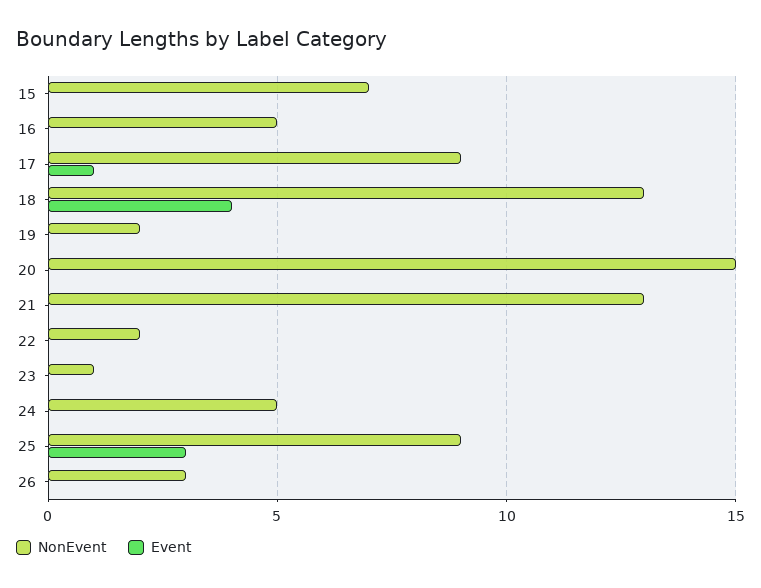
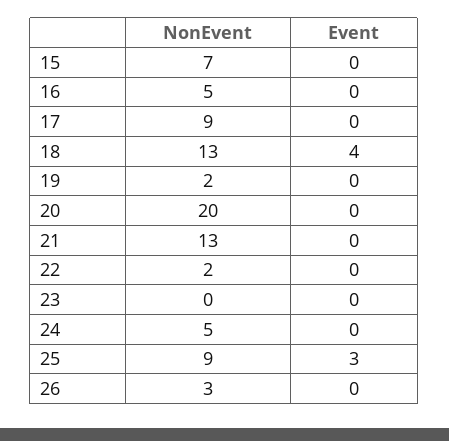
Event, 17: 1 -> 0
NonEvent, 20: 15 -> 20
NonEvent, 23: 1 -> 0

